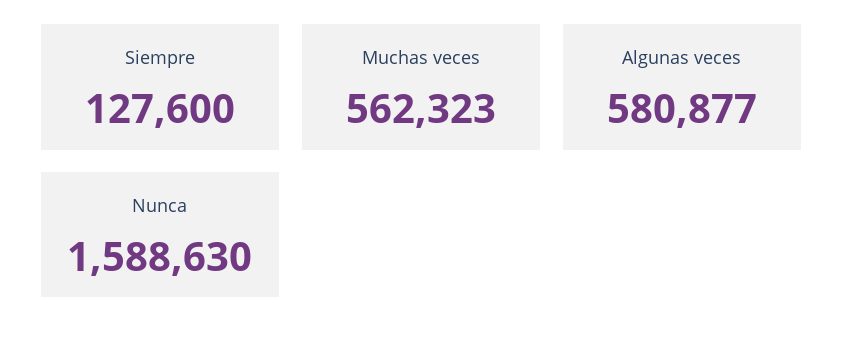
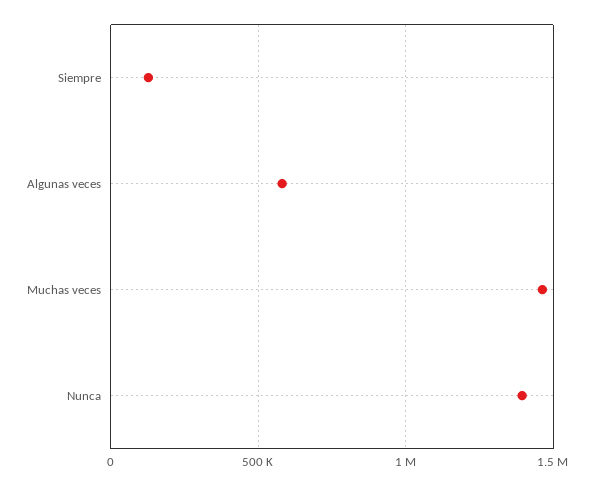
Muchas veces: 562323 -> 1450000
Nunca: 1588630 -> 1400000

